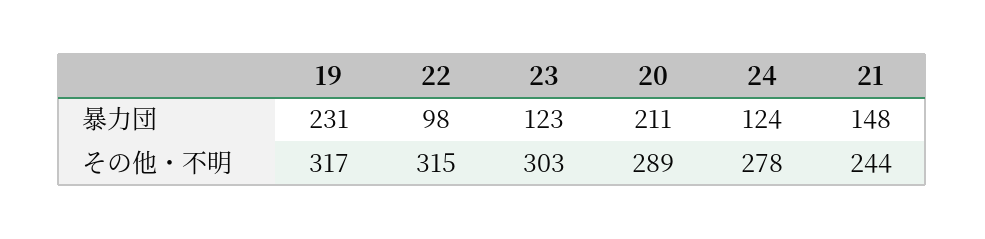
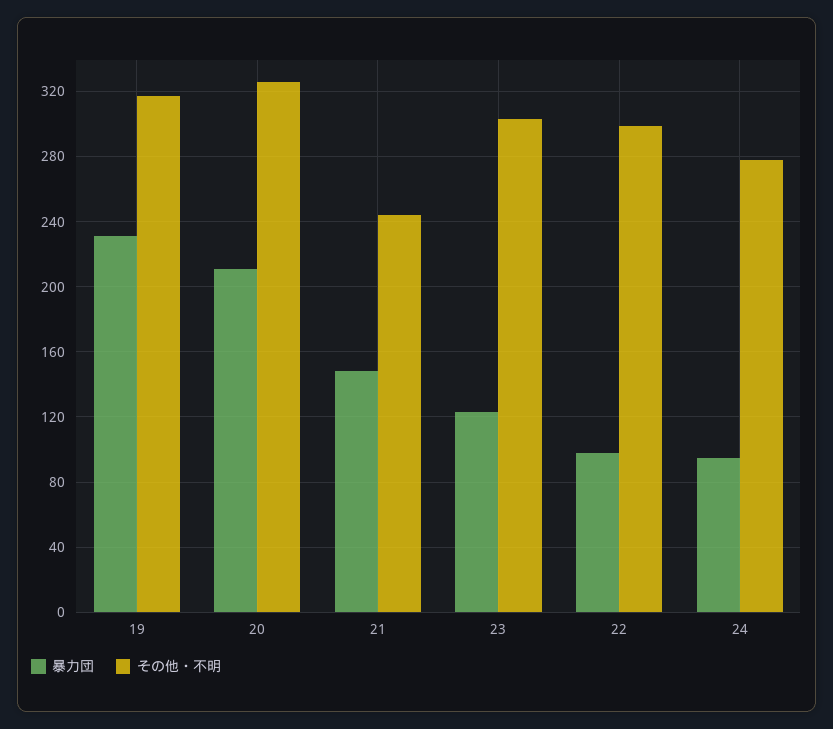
暴力団, 24: 124 -> 95
その他・不明, 22: 315 -> 300
その他・不明, 20: 289 -> 325

